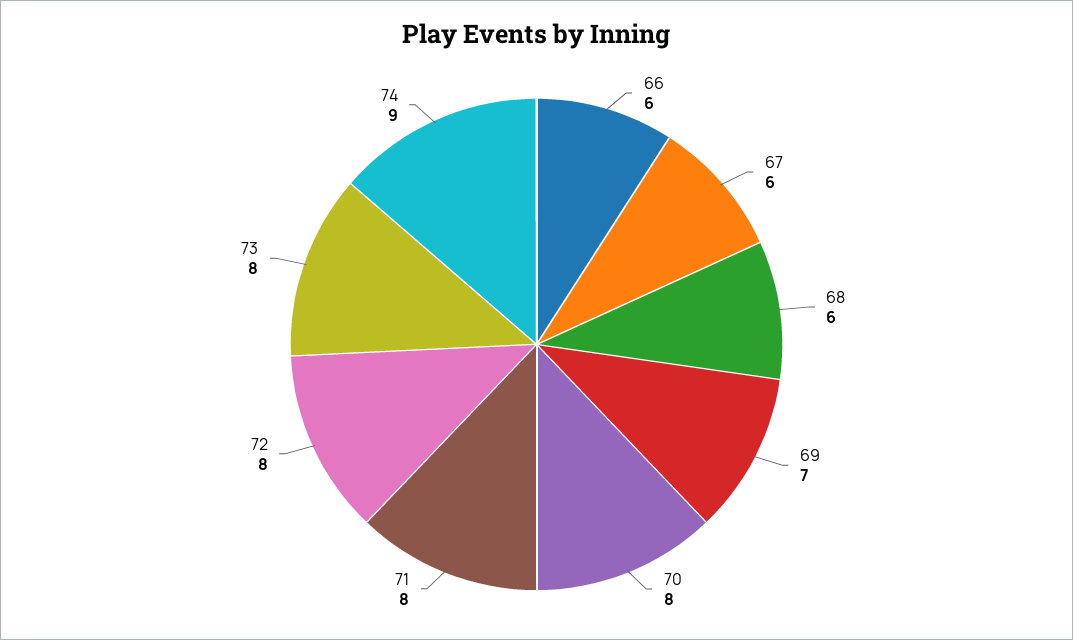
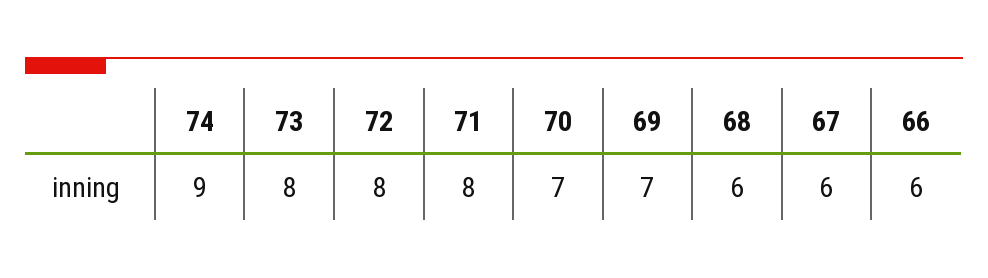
70: 8 -> 7

